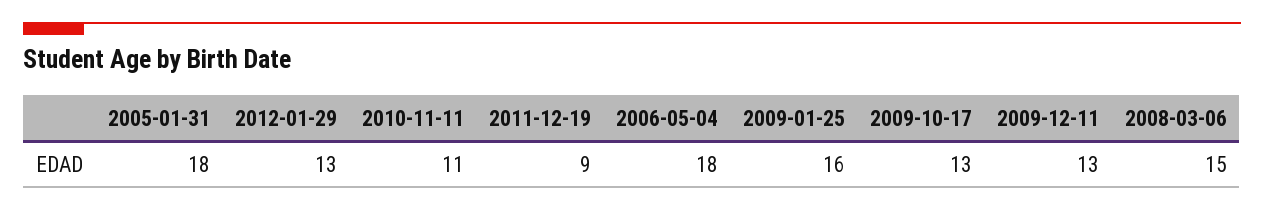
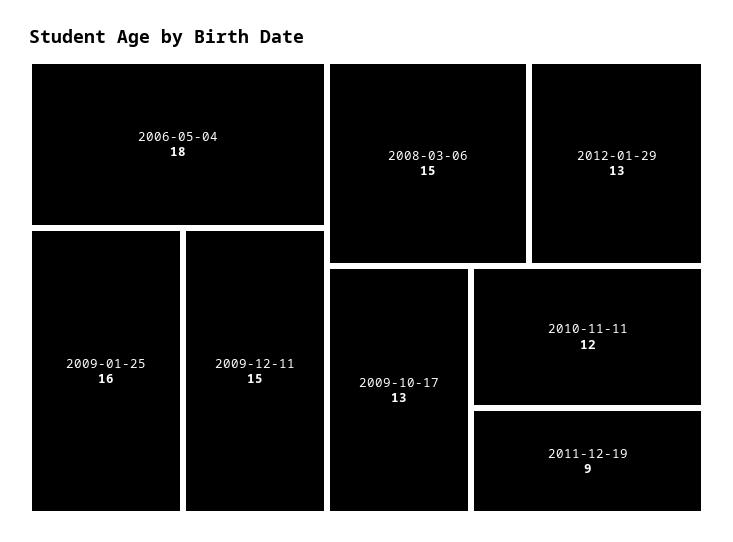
2005-01-31: 18 -> none
2010-11-11: 11 -> 12
2009-12-11: 13 -> 15

